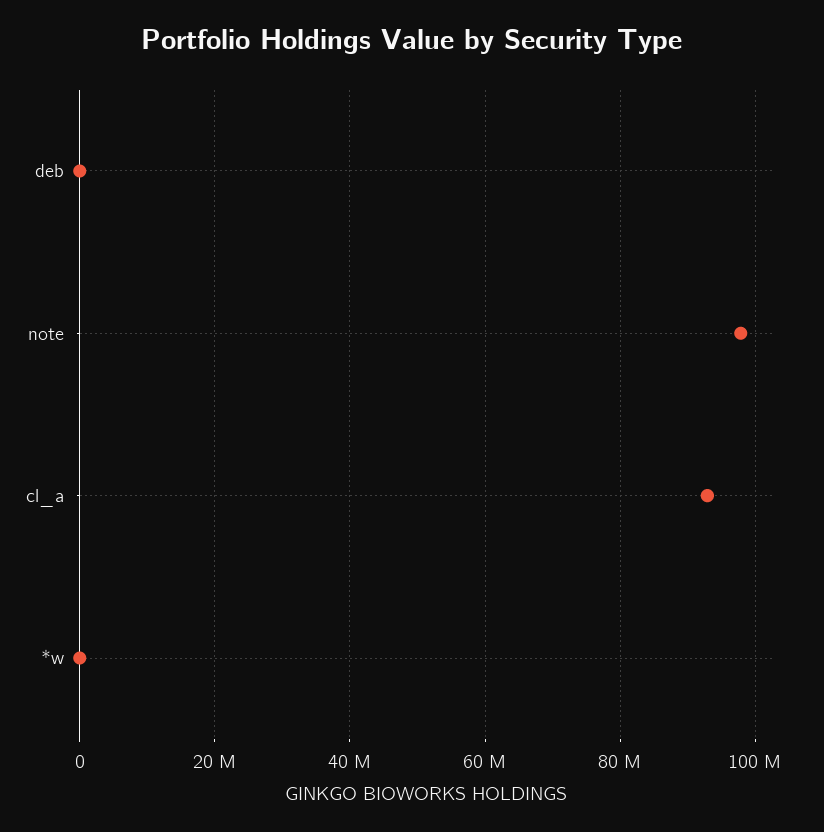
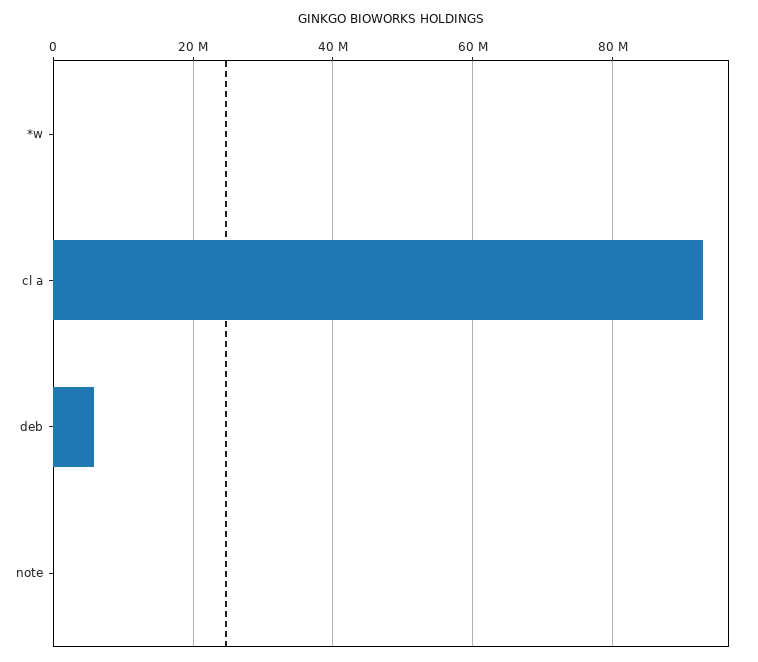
deb: 0 -> 6000000
note: 98000000 -> 0

